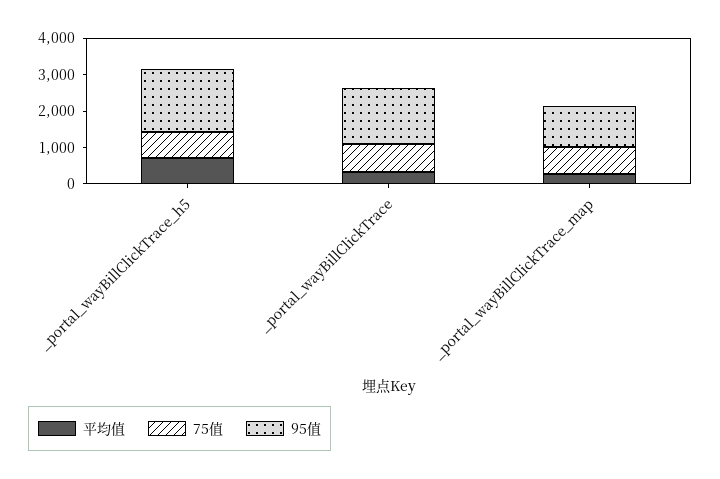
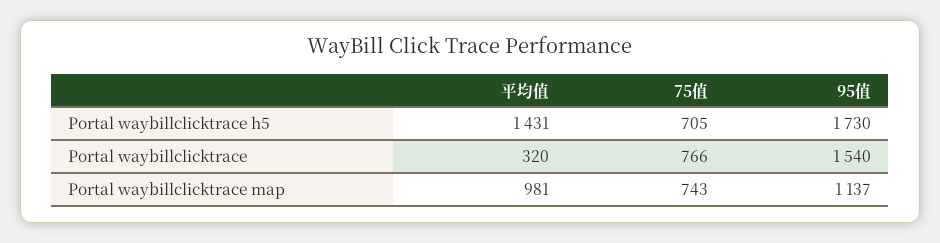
平均值, _portal_wayBillClickTrace_h5: 750 -> 1431
平均值, _portal_wayBillClickTrace_map: 250 -> 981

